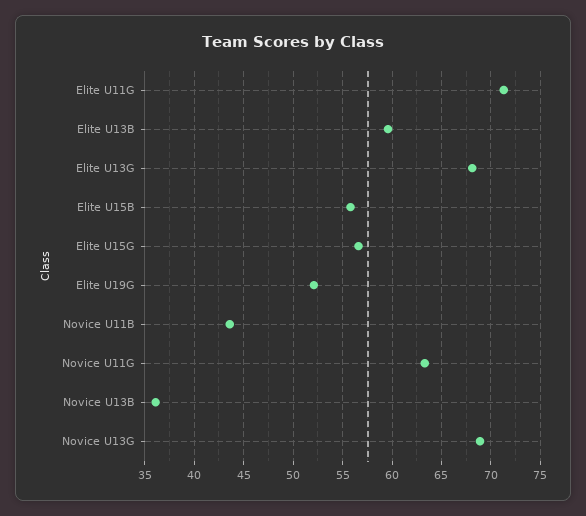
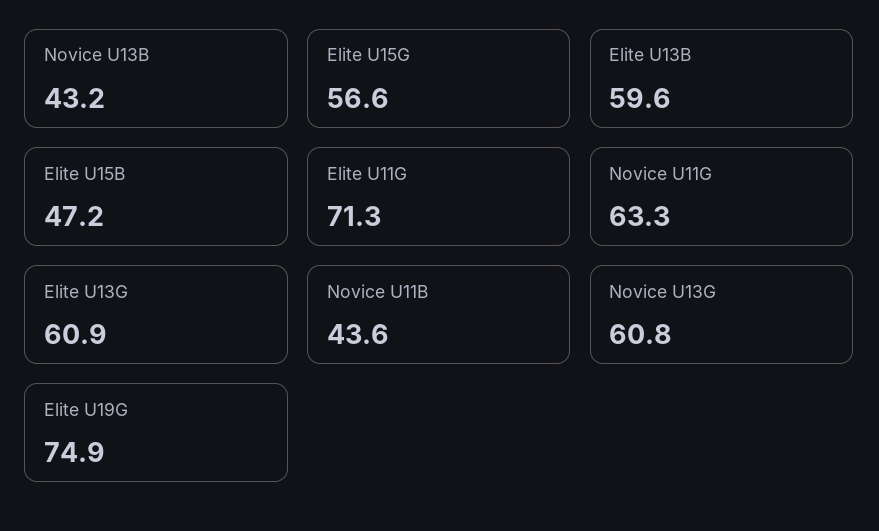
Elite U13G: 68 -> 60.9
Elite U15B: 56 -> 47.2
Elite U19G: 52 -> 74.9
Novice U13B: 36 -> 43.2
Novice U13G: 69 -> 60.8

